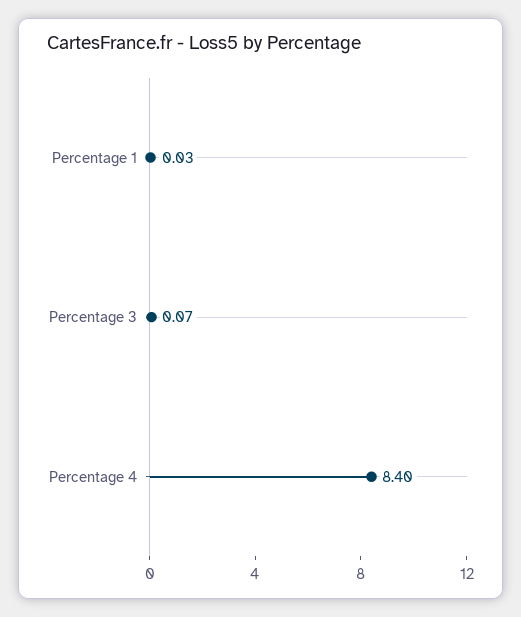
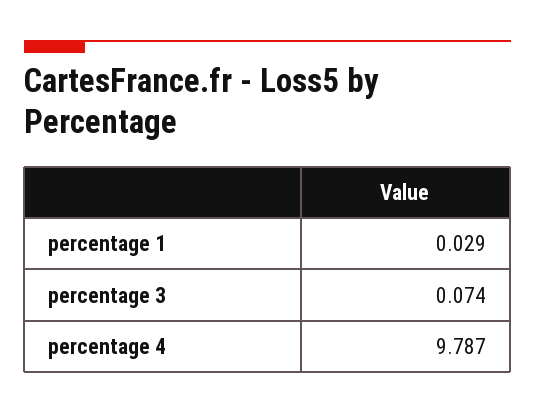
Percentage 4: 8.4 -> 9.787

